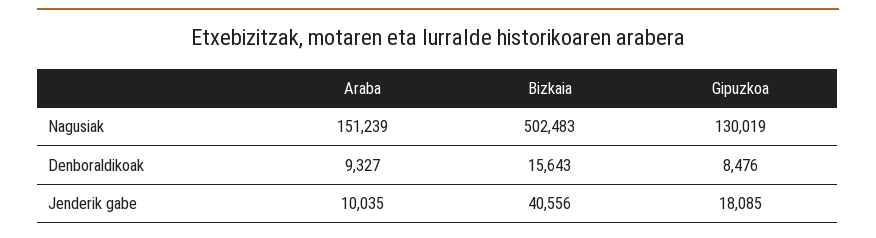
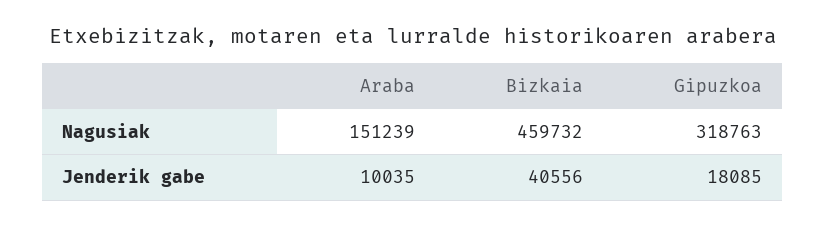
Bizkaia, Nagusiak: 502483 -> 459732
Gipuzkoa, Nagusiak: 130019 -> 318763
Araba, Denboraldikoak: 9327 -> none
Bizkaia, Denboraldikoak: 15643 -> none
Gipuzkoa, Denboraldikoak: 8476 -> none

